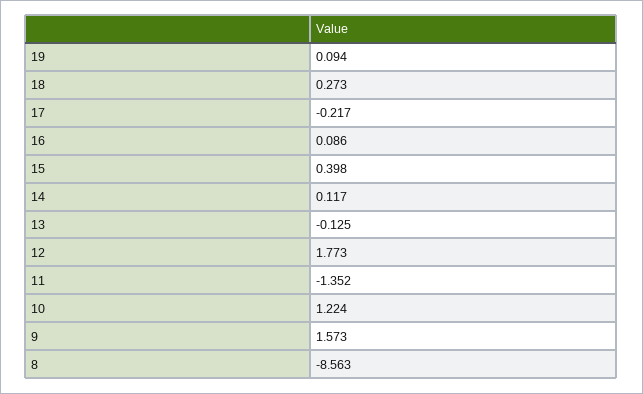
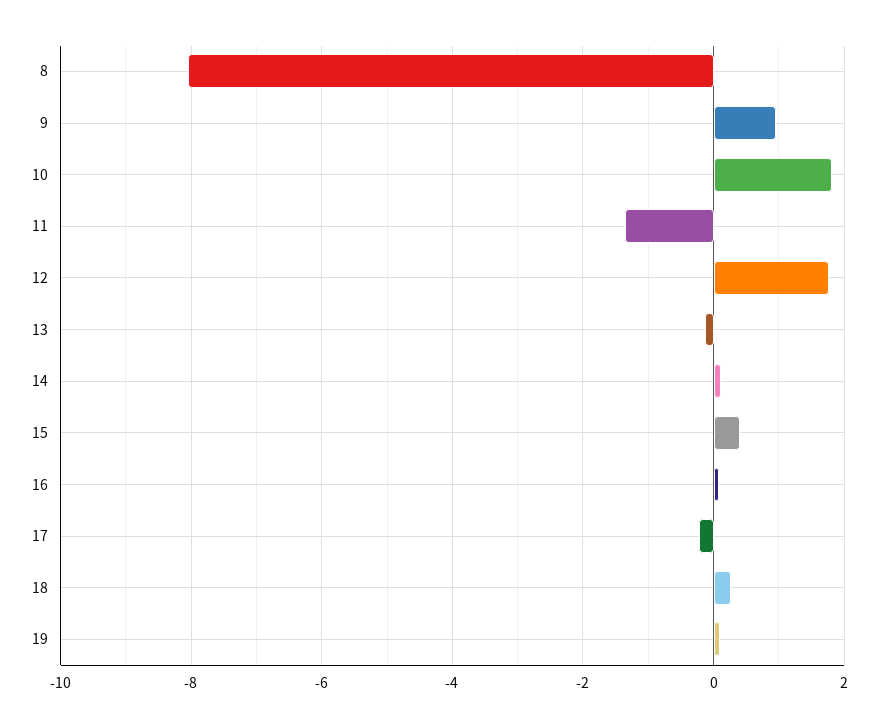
10: 1.224 -> 1.8
9: 1.573 -> 1
8: -8.563 -> -8

